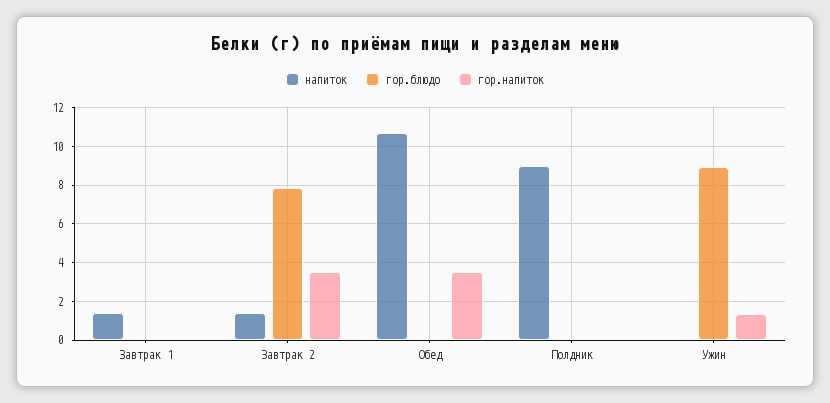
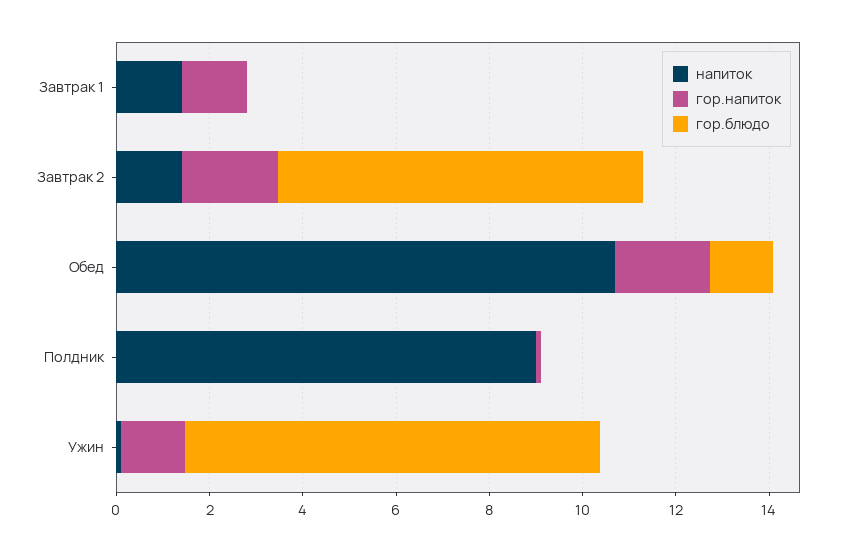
гор.напиток, Завтрак 1: 0 -> 1.5
гор.напиток, Завтрак 2: 3.5 -> 2
гор.блюдо, Обед: 0 -> 1.5
гор.напиток, Обед: 3.5 -> 2

